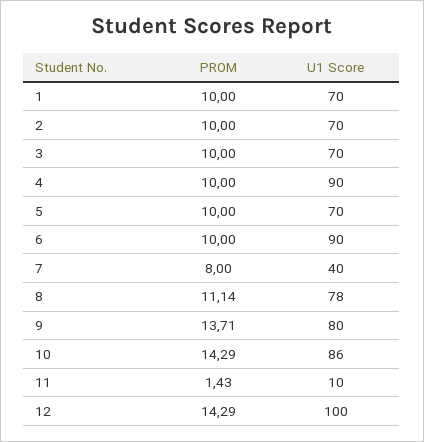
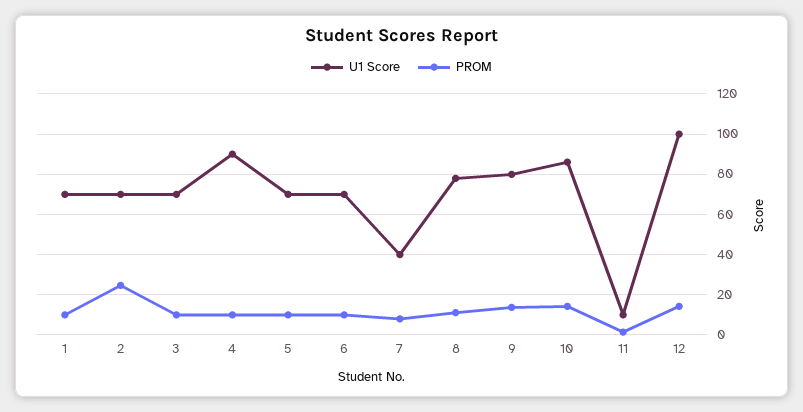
PROM, 2: 10 -> 25
U1 Score, 6: 90 -> 70

